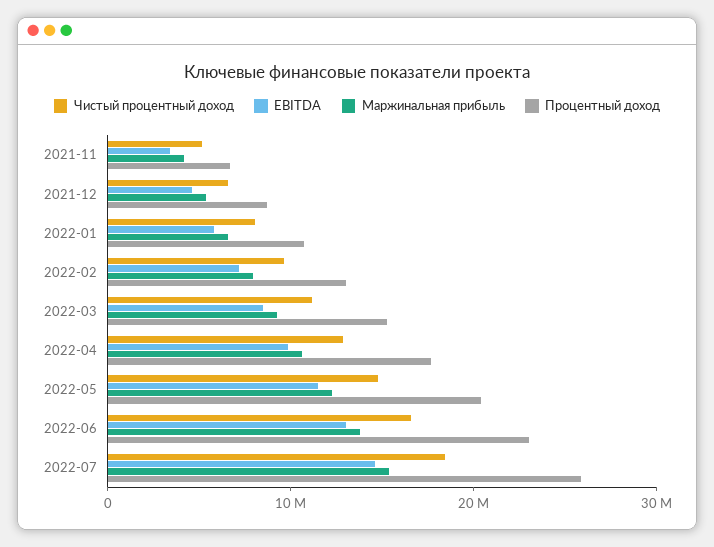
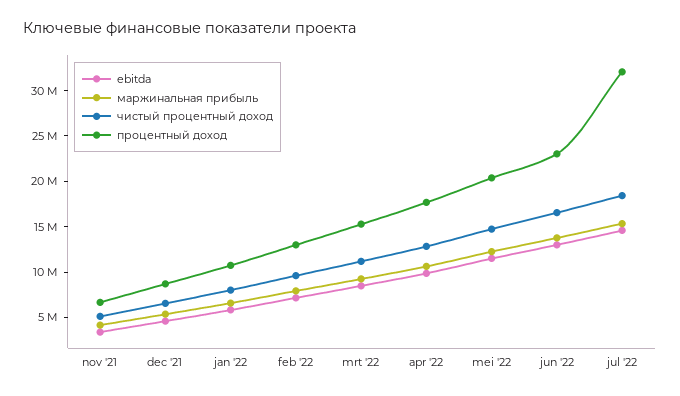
Процентный доход, 2022-07: 26000000 -> 32000000

